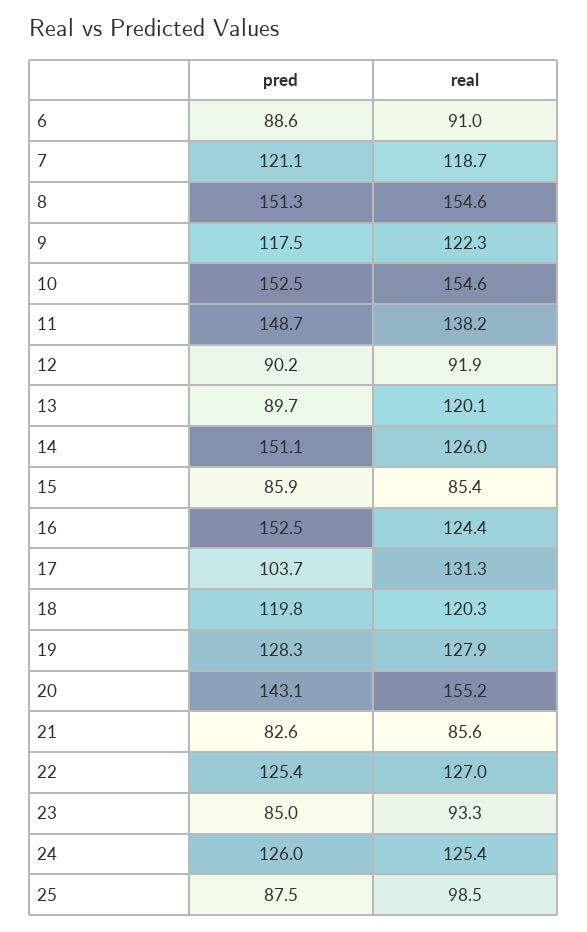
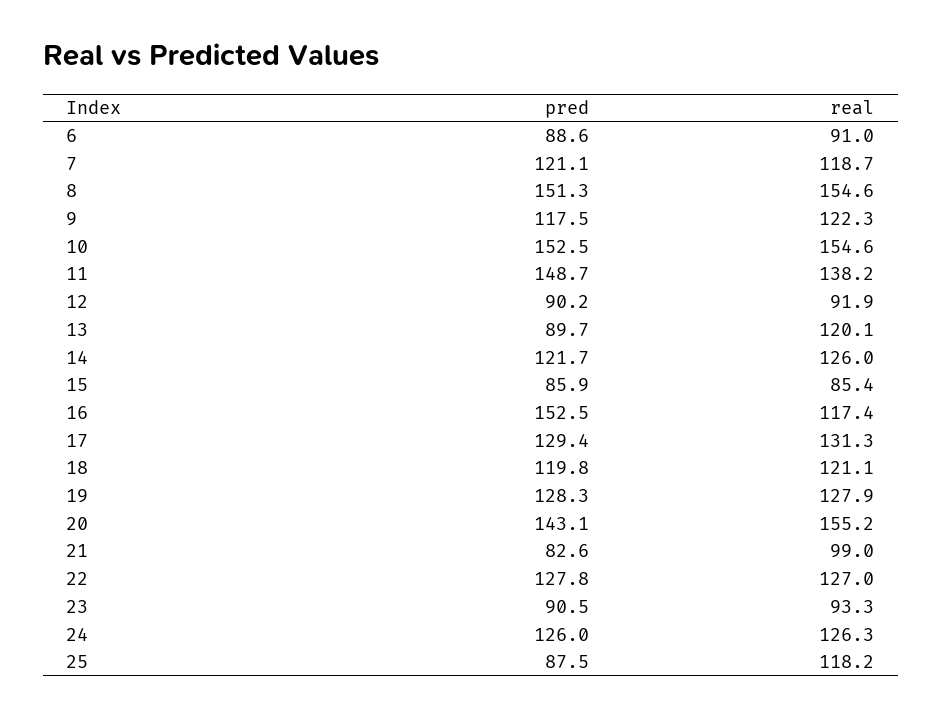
pred, 14: 151.1 -> 121.7
real, 16: 124.4 -> 117.4
pred, 17: 103.7 -> 129.4
real, 18: 120.3 -> 121.1
real, 21: 85.6 -> 99
pred, 22: 125.4 -> 127.8
pred, 23: 85 -> 90.5
real, 24: 125.4 -> 126.3
real, 25: 98.5 -> 118.2

